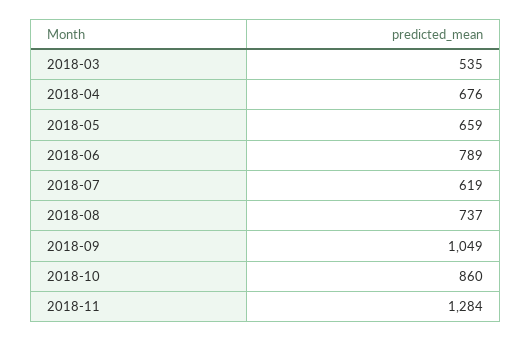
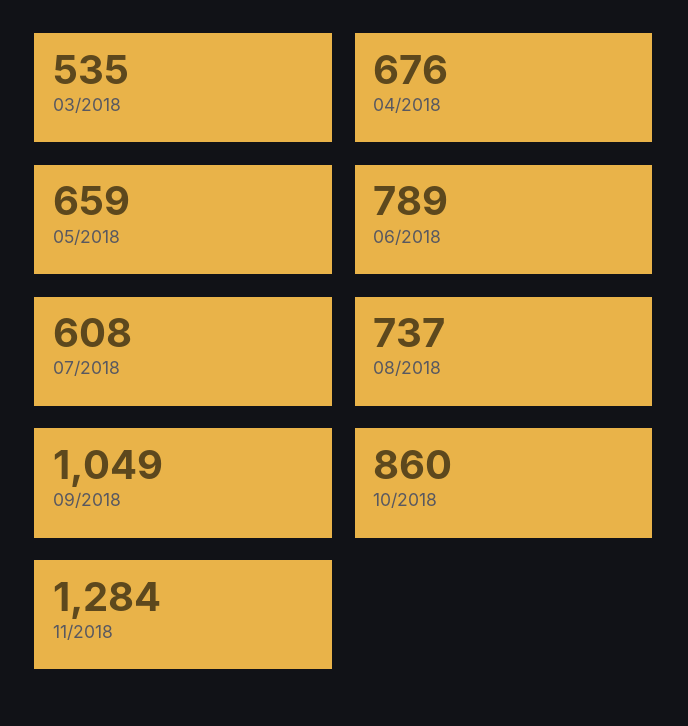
2018-07: 619 -> 608

